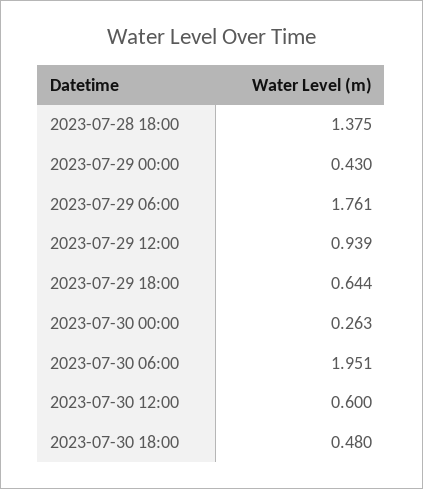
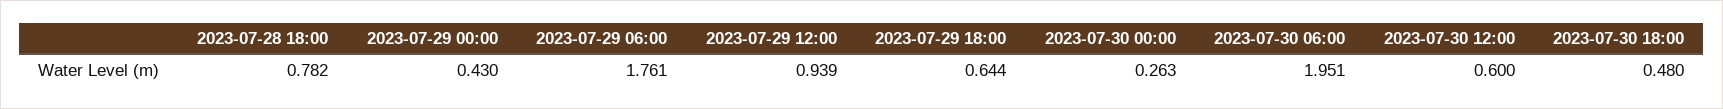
2023-07-28 18:00: 1.375 -> 0.782

